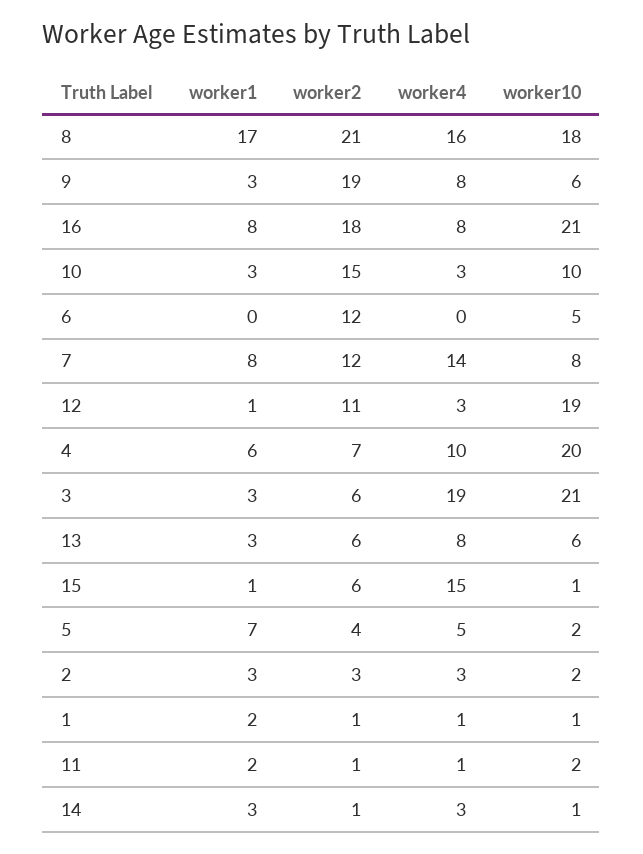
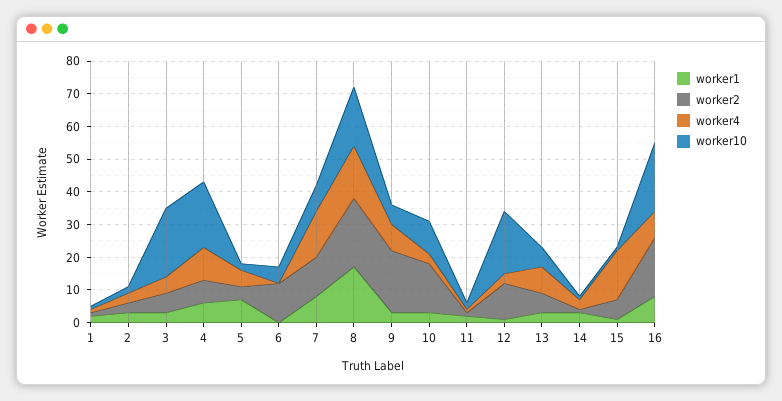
worker4, 3: 19 -> 5

